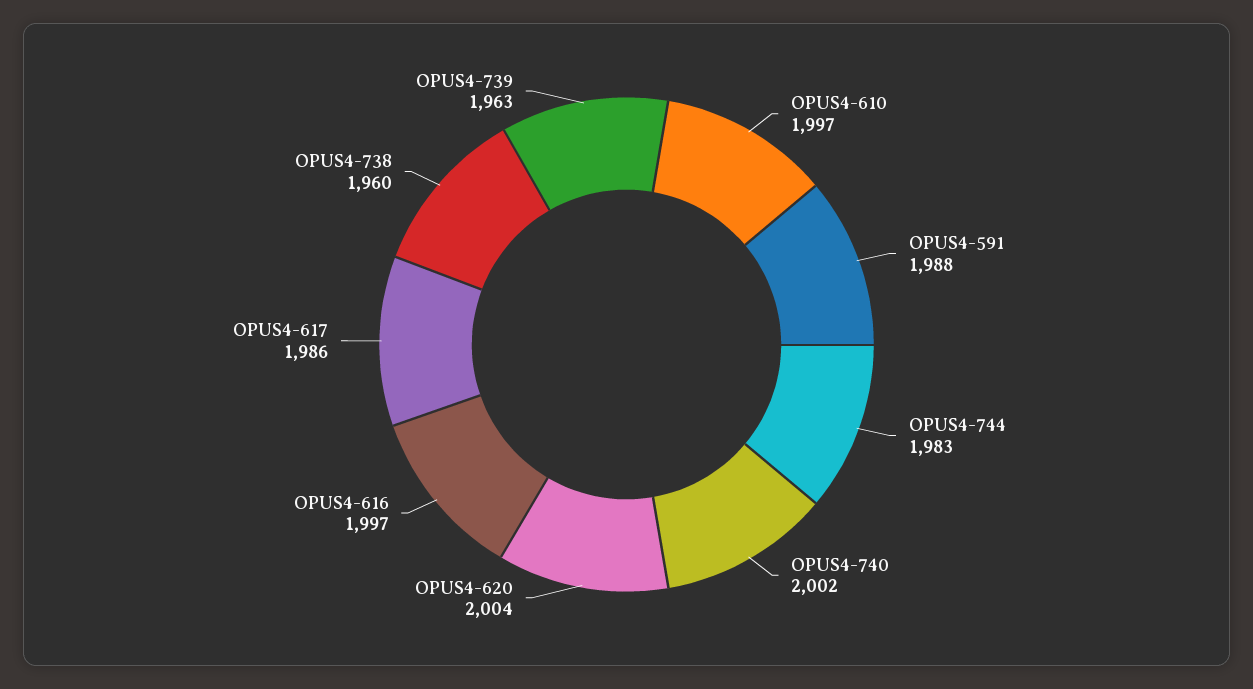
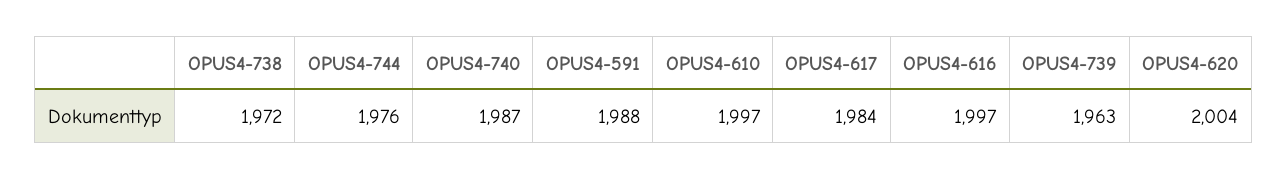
OPUS4-744: 1983 -> 1976
OPUS4-740: 2002 -> 1987
OPUS4-617: 1986 -> 1984
OPUS4-738: 1960 -> 1972

